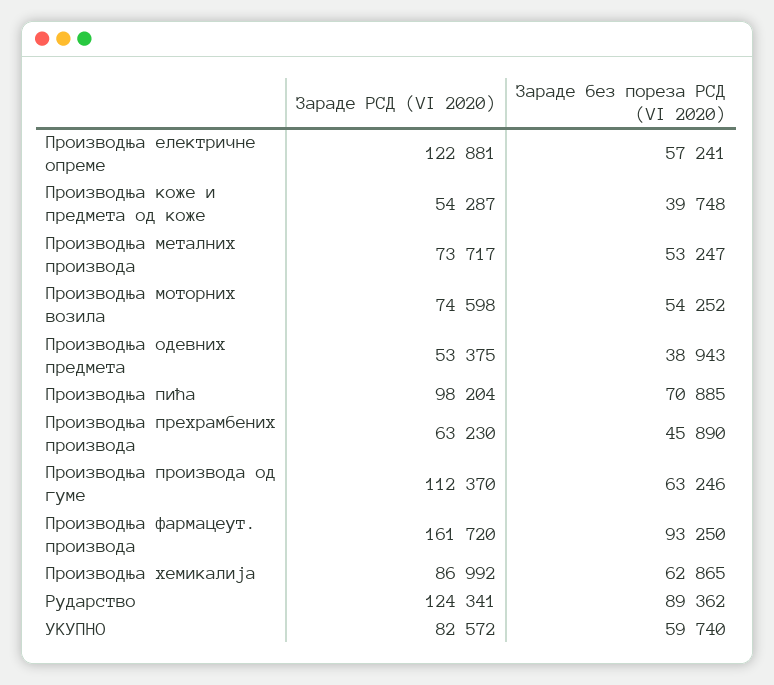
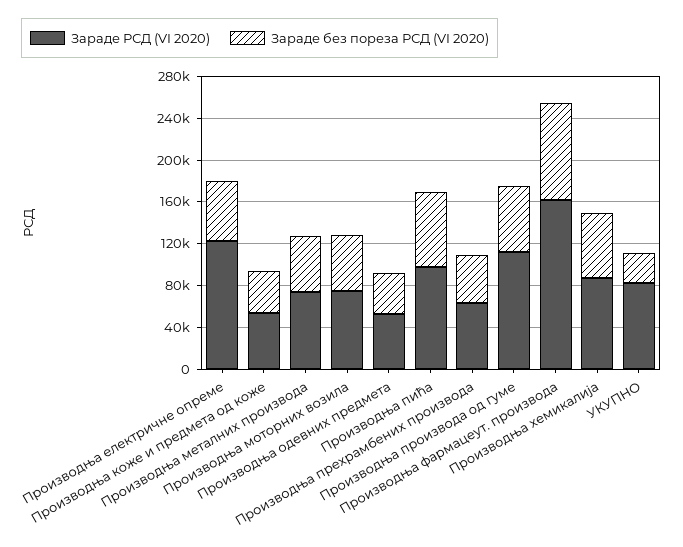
Зараде РСД (VI 2020), Рударство: 124341 -> none
Зараде без пореза РСД (VI 2020), Рударство: 89362 -> none
Зараде без пореза РСД (VI 2020), УКУПНО: 59740 -> 30000

